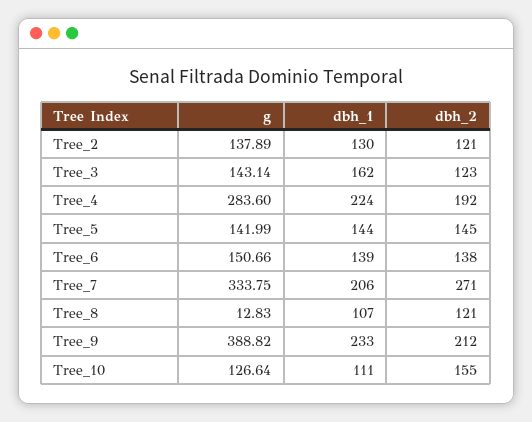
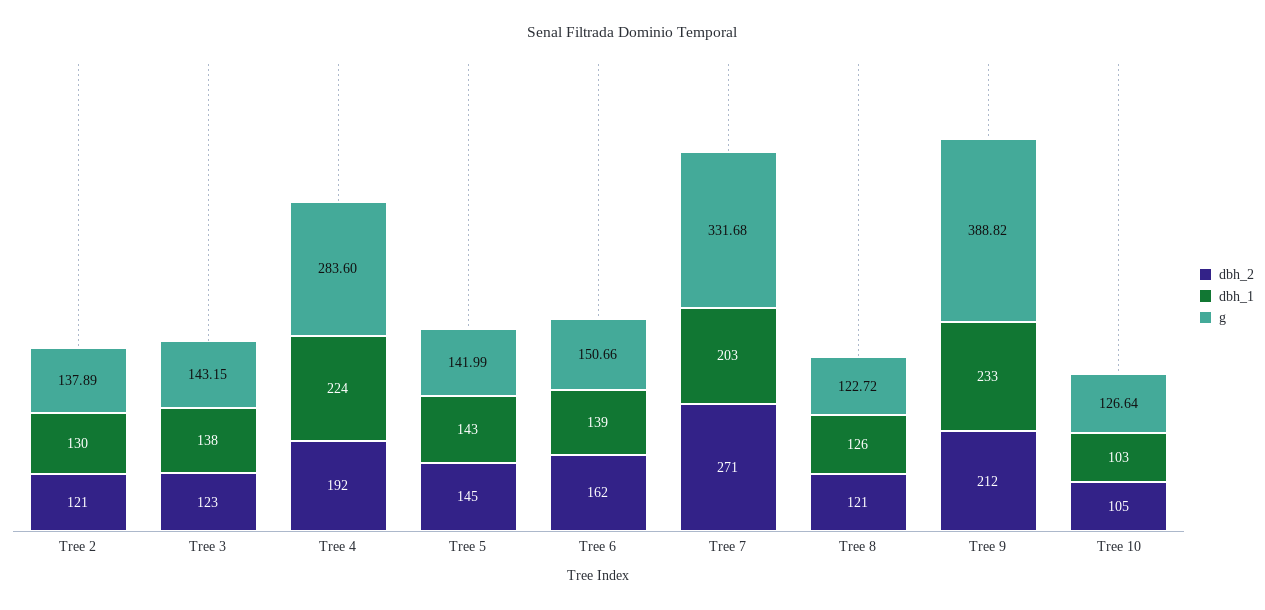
g, Tree_3: 143.14 -> 143.15
dbh_1, Tree_3: 162 -> 138
dbh_1, Tree_5: 144 -> 143
dbh_2, Tree_6: 138 -> 162
g, Tree_7: 333.75 -> 331.68
dbh_1, Tree_7: 206 -> 203
g, Tree_8: 12.83 -> 122.72
dbh_1, Tree_8: 107 -> 126
dbh_1, Tree_10: 111 -> 103
dbh_2, Tree_10: 155 -> 105

